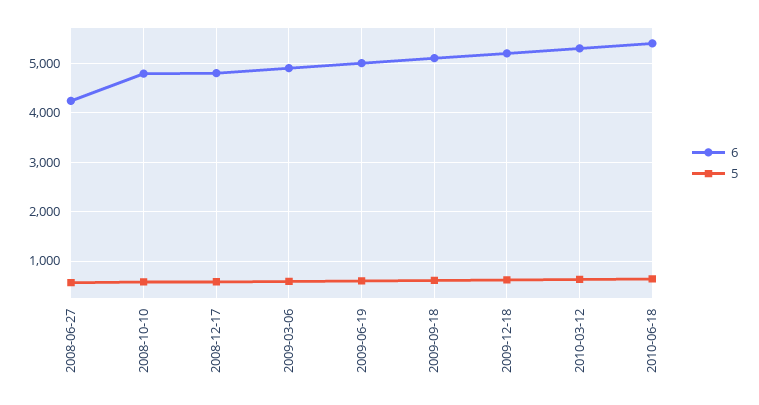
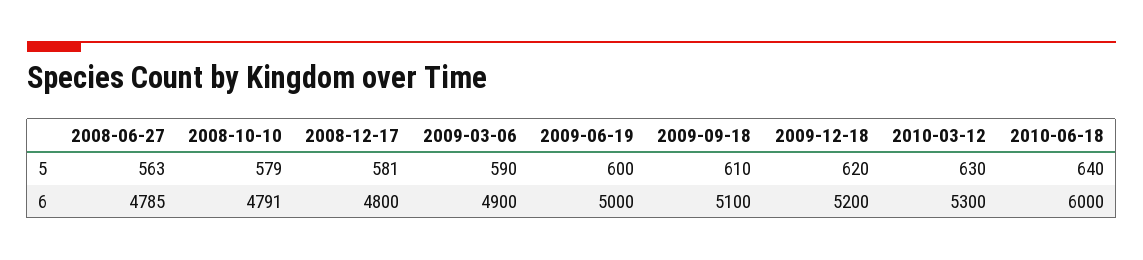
6, 2008-06-27: 4200 -> 4785
6, 2010-06-18: 5400 -> 6000

